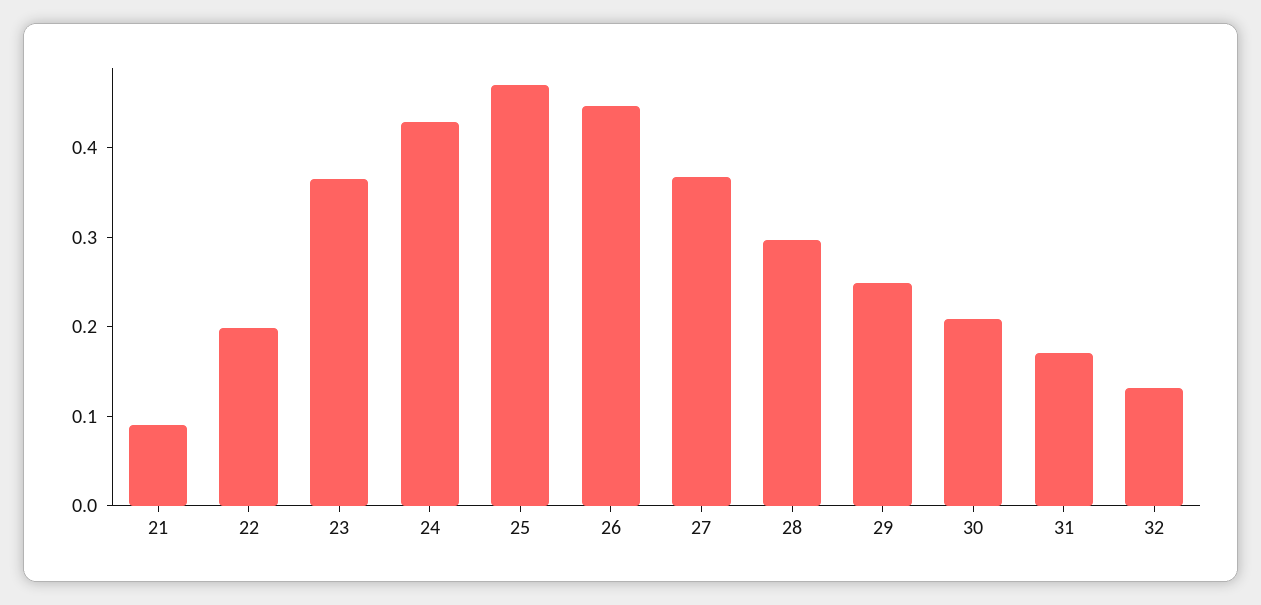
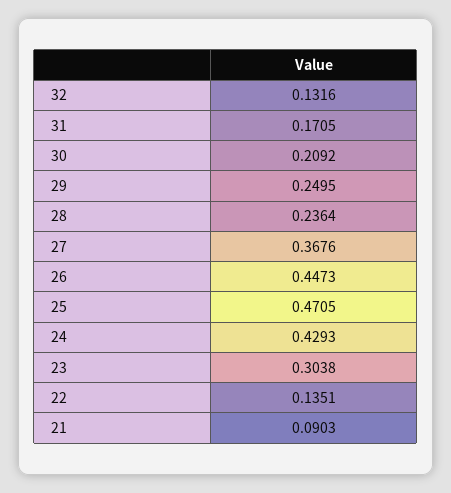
22: 0.2 -> 0.1351
23: 0.36 -> 0.3038
28: 0.3 -> 0.2364

